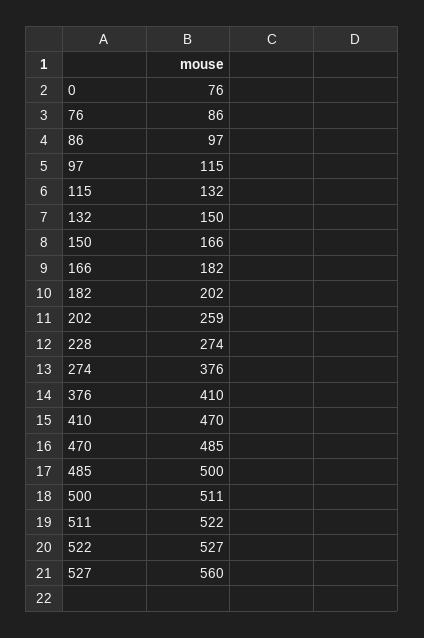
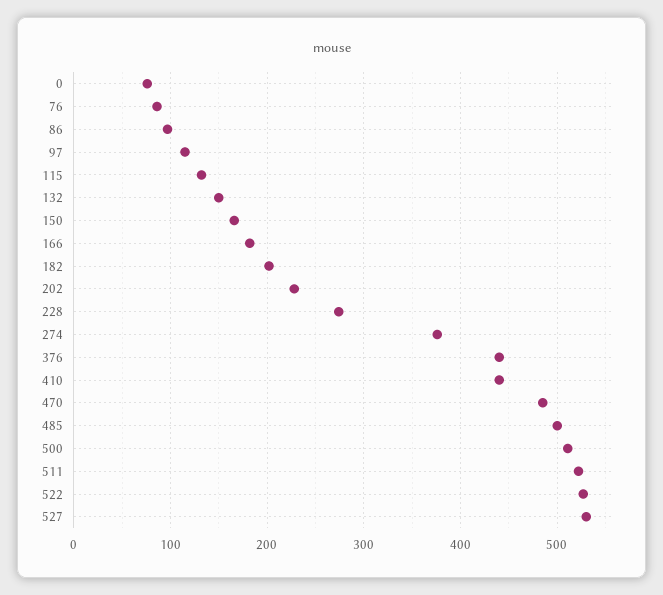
202: 259 -> 230
376: 410 -> 440
410: 470 -> 440
527: 560 -> 530

